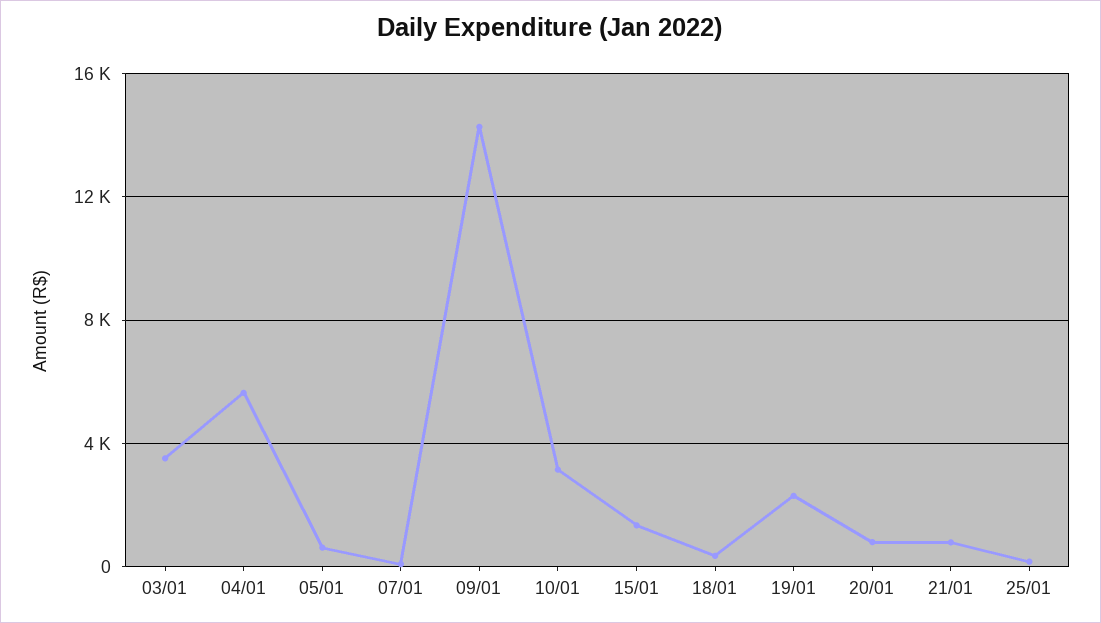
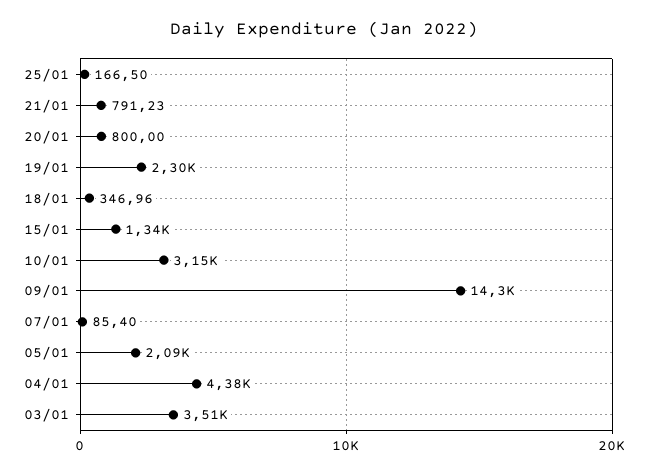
04/01: 5500 -> 4380
05/01: 500 -> 2090

